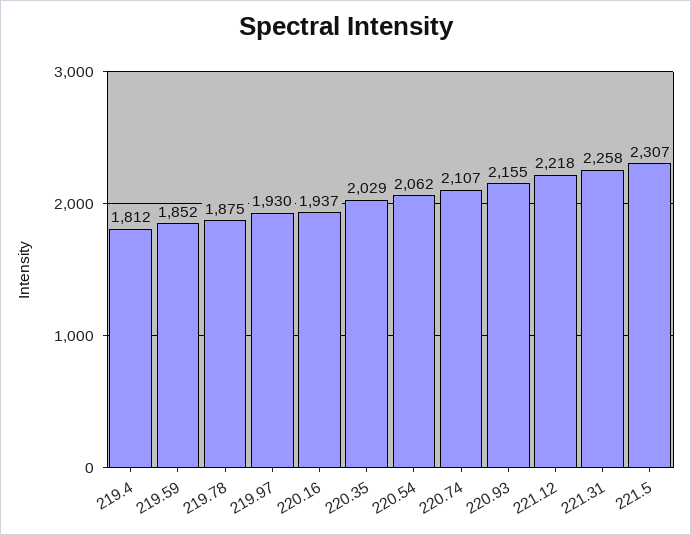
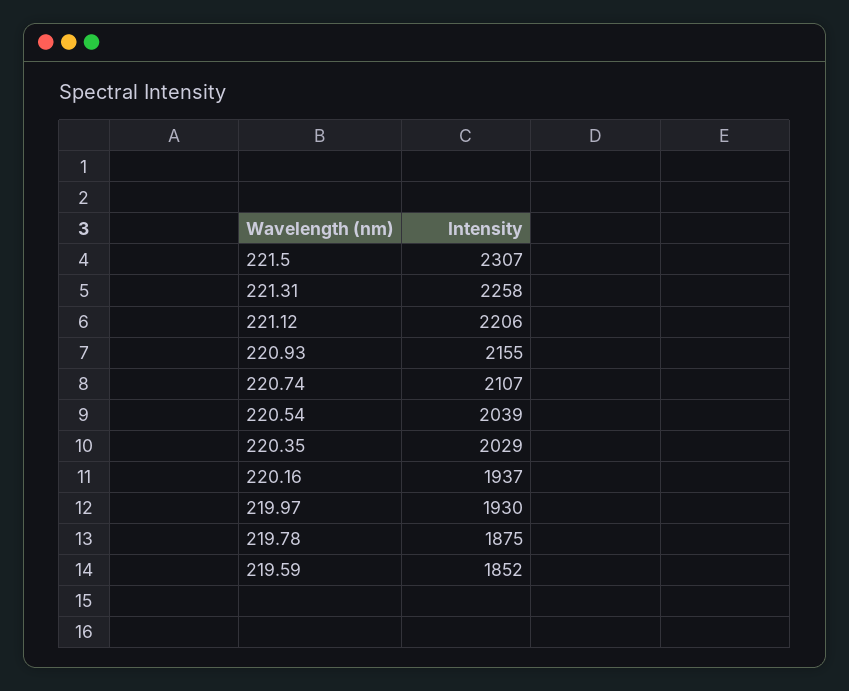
219.4: 1812 -> none
220.54: 2062 -> 2039
221.12: 2218 -> 2206

